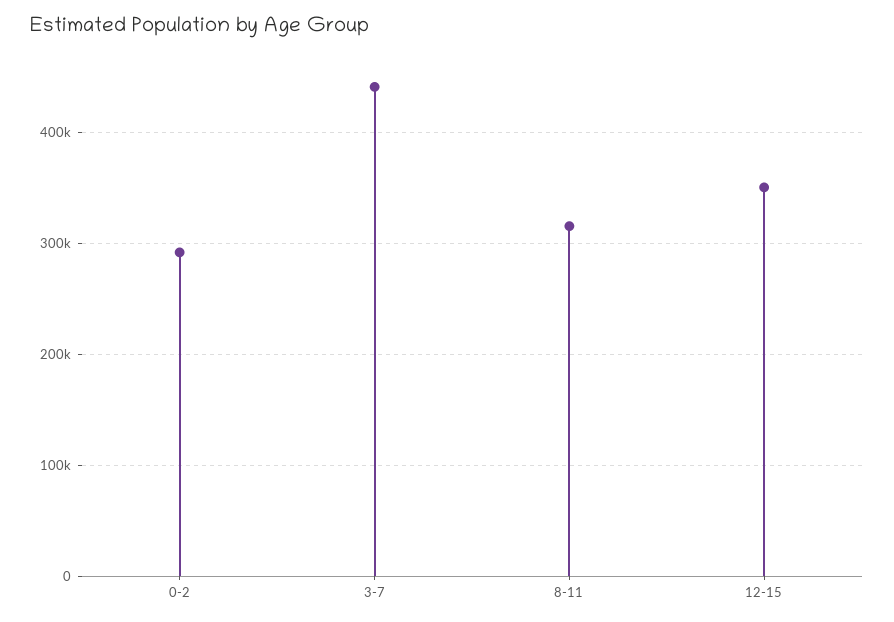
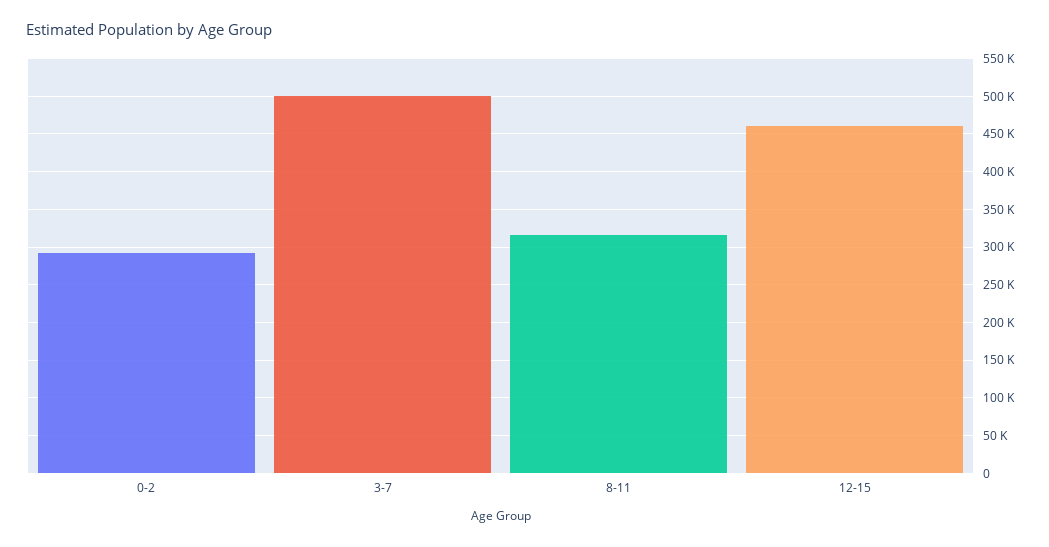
3-7: 440000 -> 500000
12-15: 350000 -> 460000

